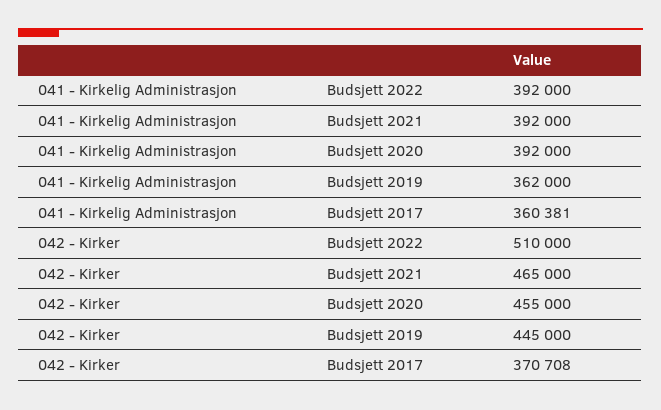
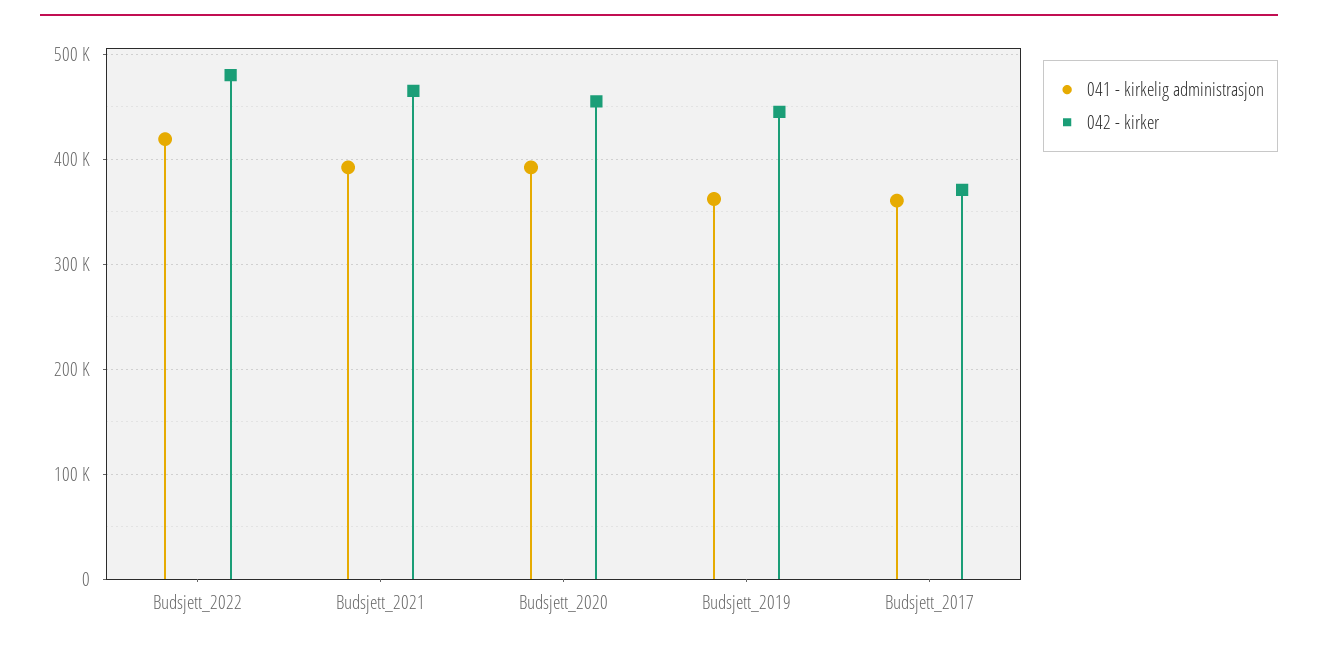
041 - Kirkelig Administrasjon, Budsjett 2022: 392000 -> 420000
042 - Kirker, Budsjett 2022: 510000 -> 480000

